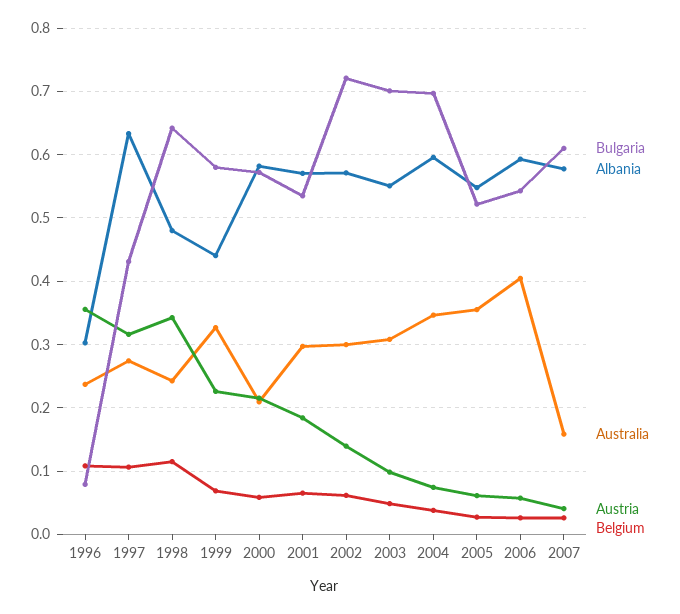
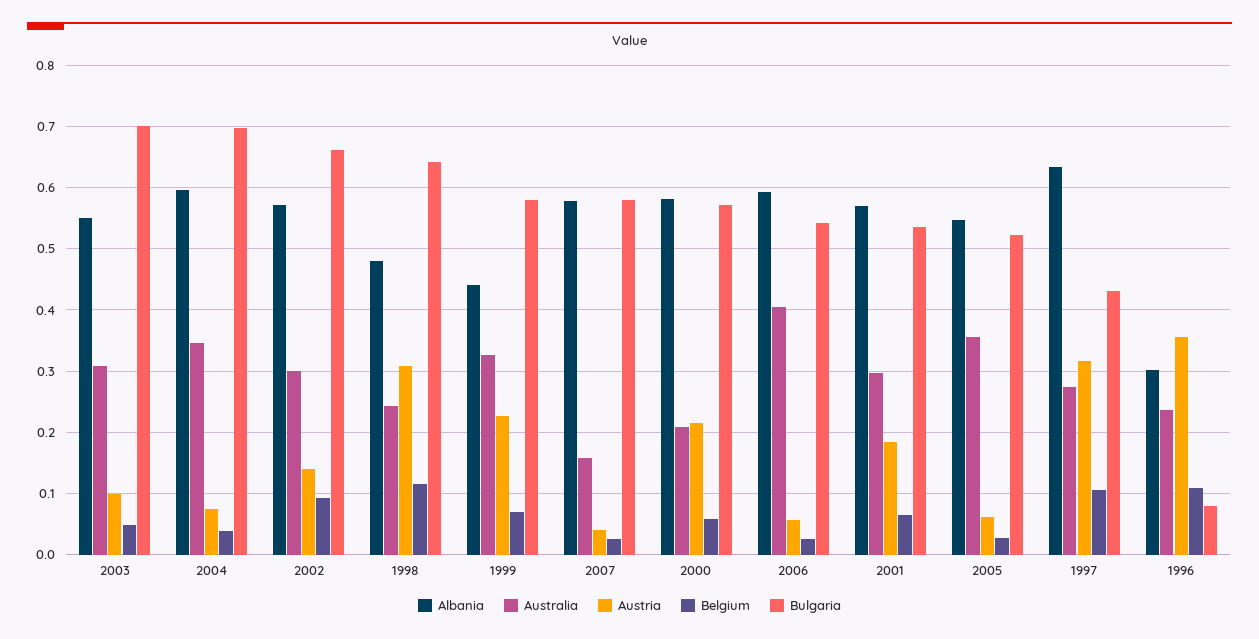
Austria, 1998: 0.34 -> 0.31
Bulgaria, 2002: 0.72 -> 0.66
Belgium, 2002: 0.06 -> 0.09
Bulgaria, 2007: 0.61 -> 0.58

